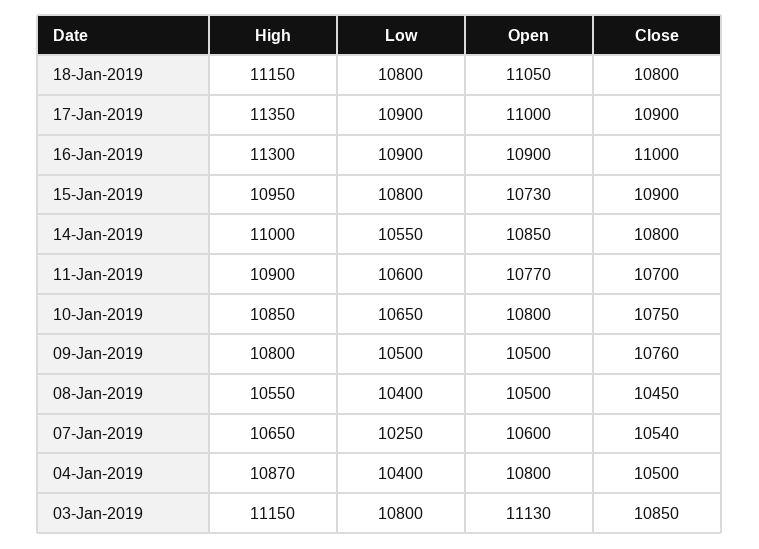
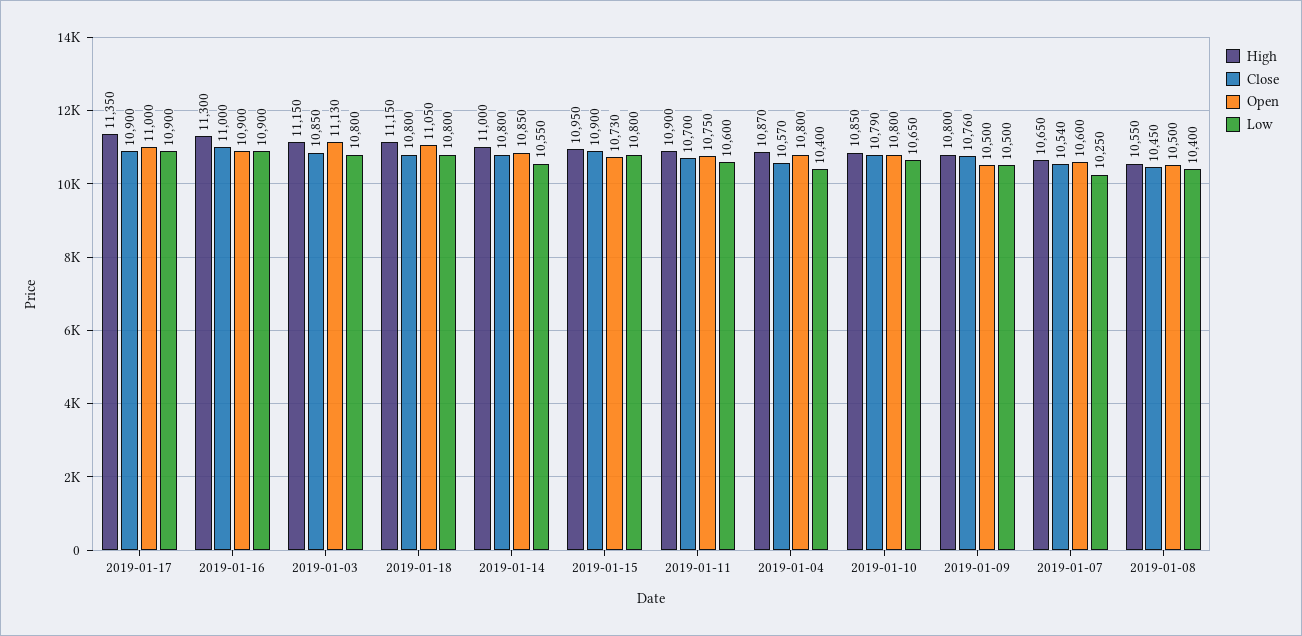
Open, 11-Jan-2019: 10770 -> 10750
Close, 10-Jan-2019: 10750 -> 10790
Close, 04-Jan-2019: 10500 -> 10570

